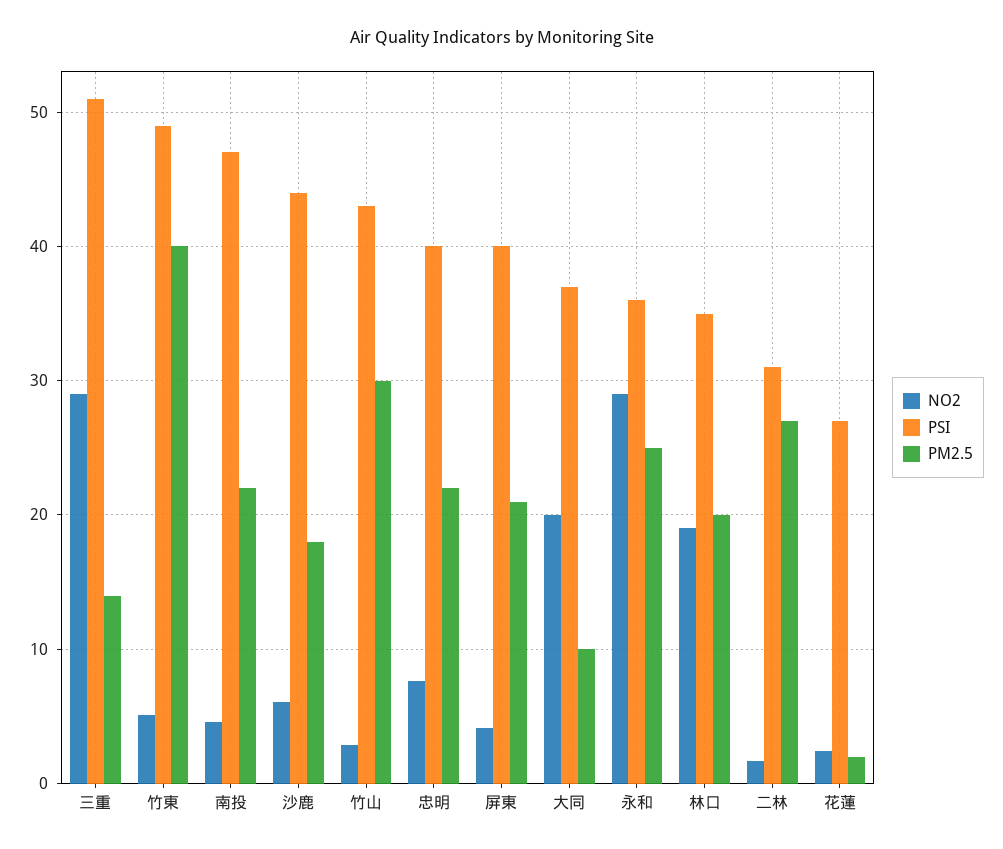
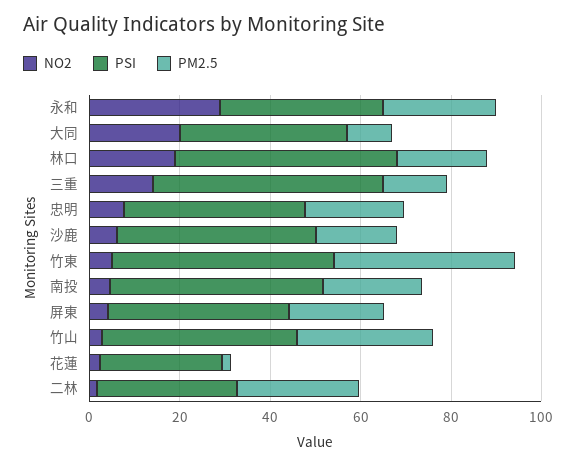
NO2, 三重: 29 -> 15
PSI, 林口: 35 -> 50

